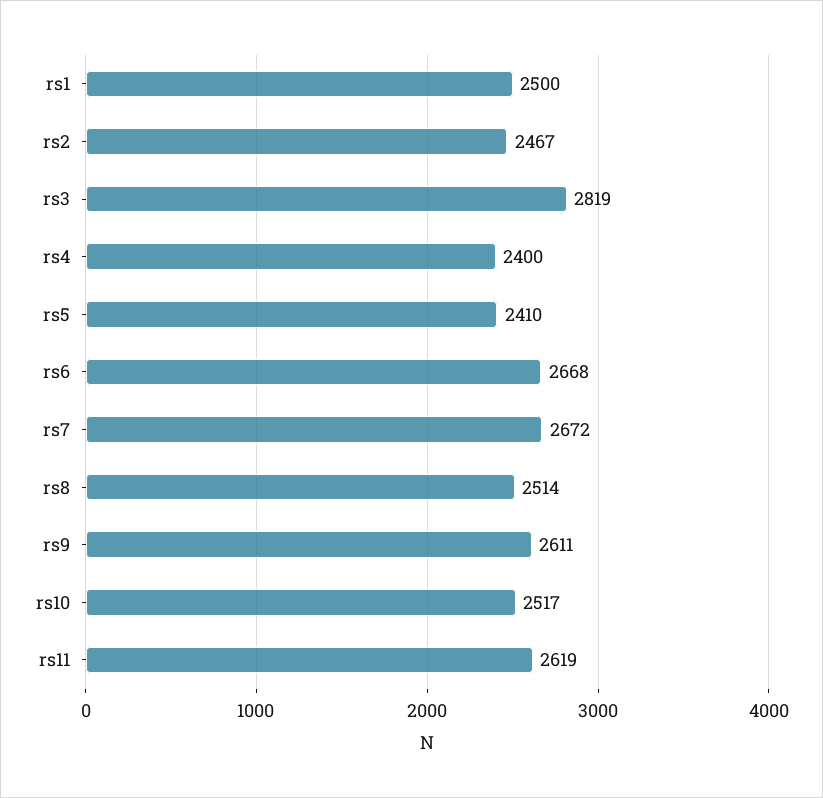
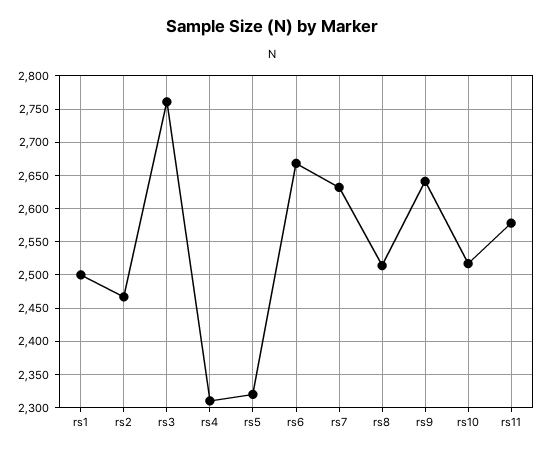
rs3: 2819 -> 2760
rs4: 2400 -> 2310
rs5: 2410 -> 2320
rs7: 2672 -> 2630
rs9: 2611 -> 2640
rs11: 2619 -> 2580

